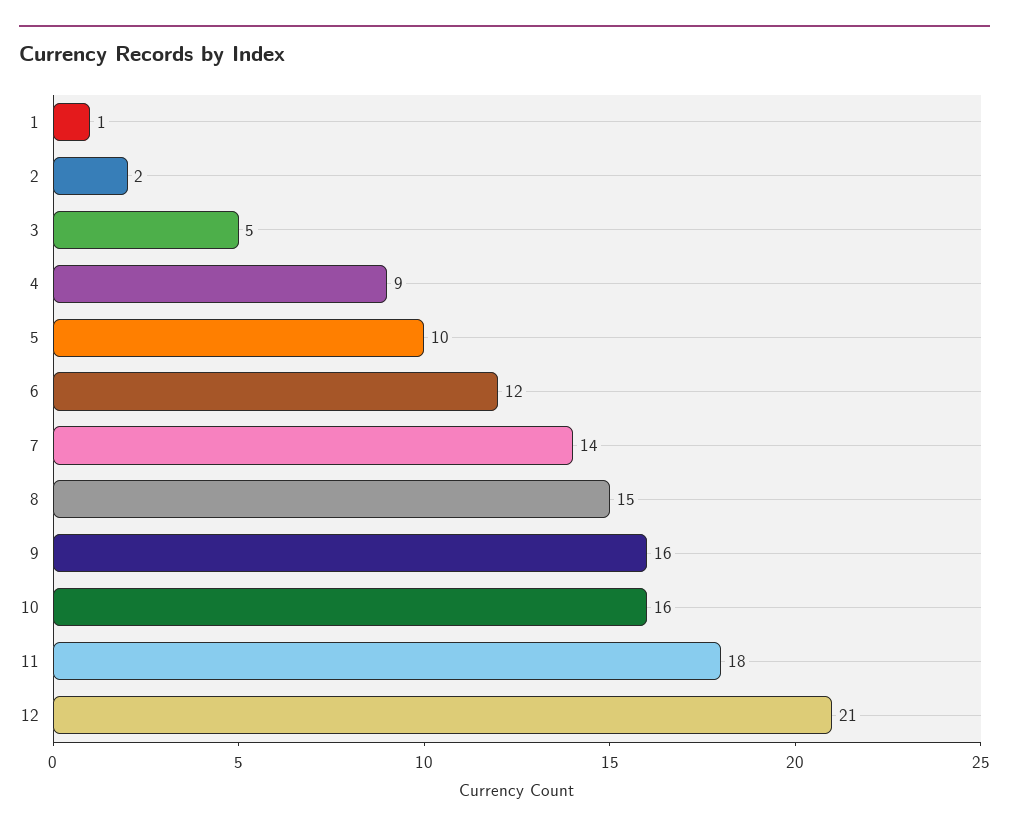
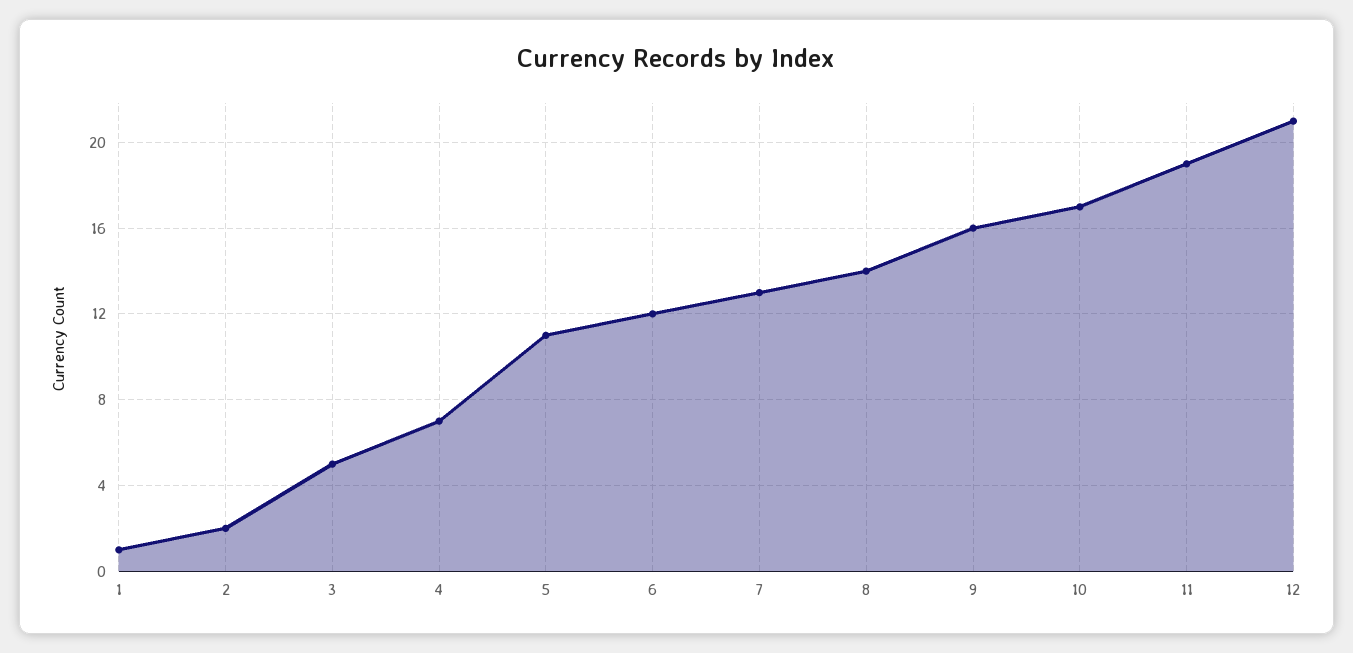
4: 9 -> 7
5: 10 -> 11
7: 14 -> 13
8: 15 -> 14
10: 16 -> 17
11: 18 -> 19

